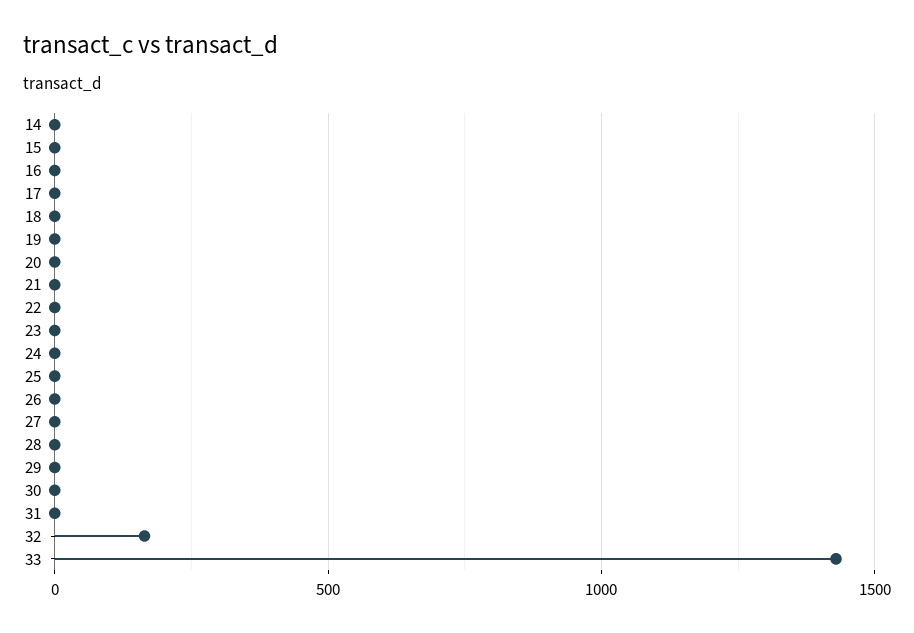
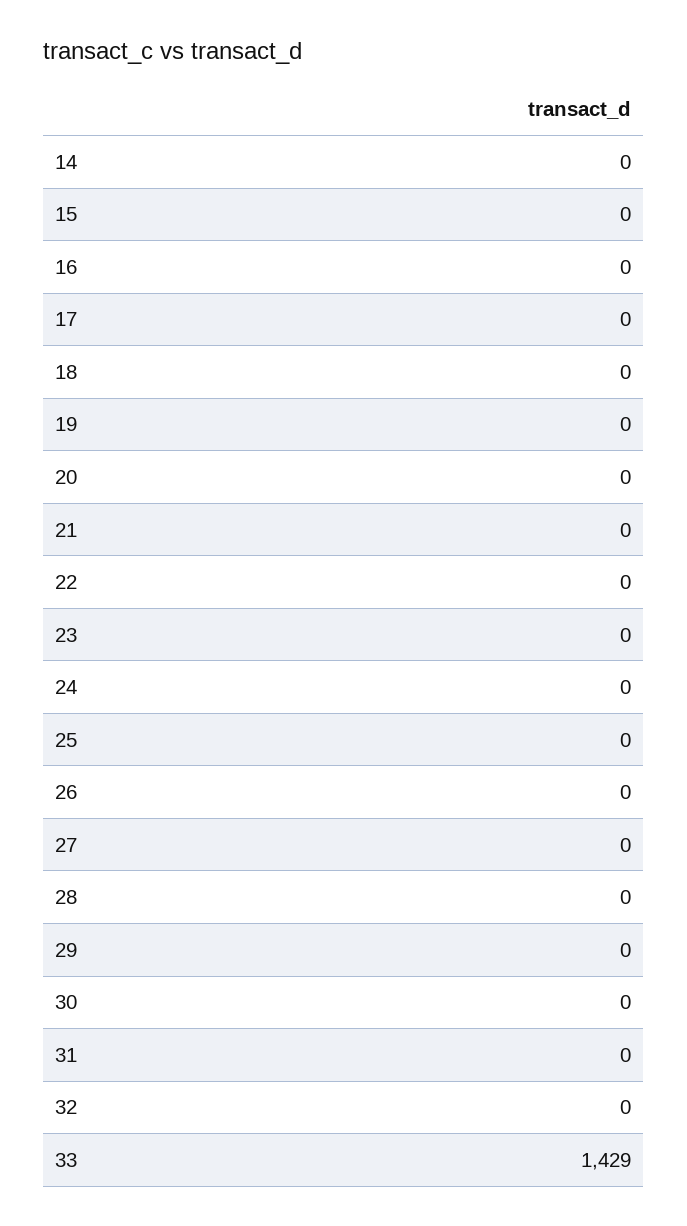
32: 150 -> 0

